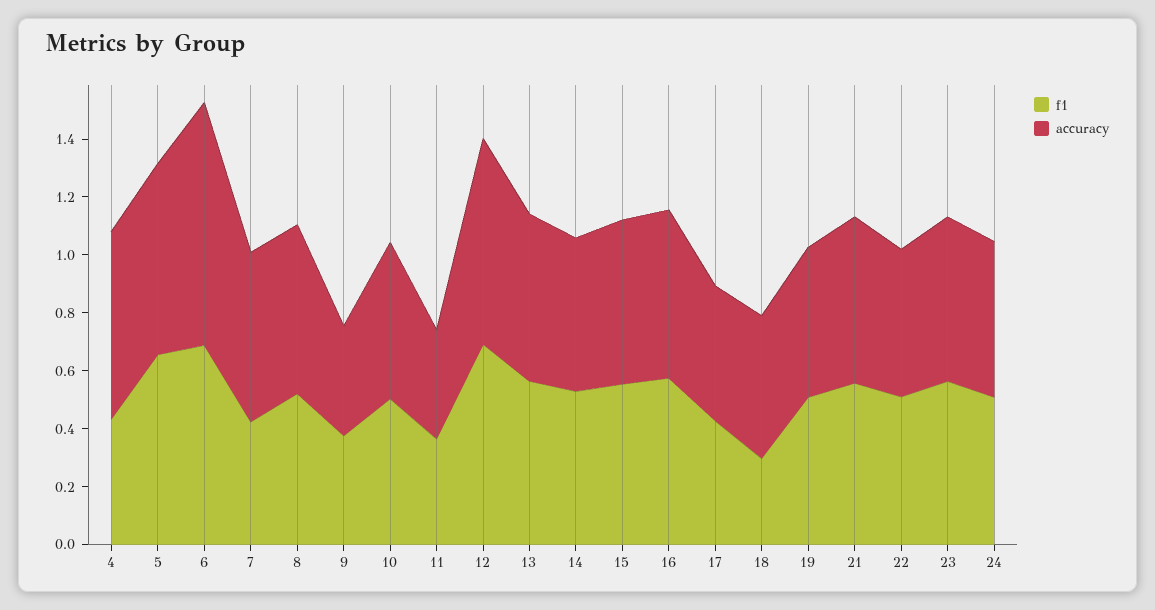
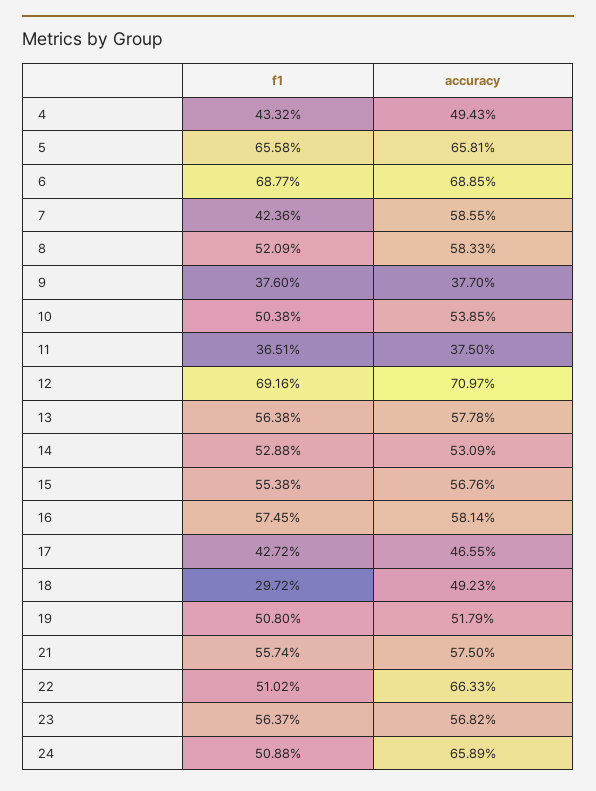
accuracy, 4: 0.65 -> 0.4943
accuracy, 6: 0.85 -> 0.6885
accuracy, 22: 0.5 -> 0.6633
accuracy, 24: 0.55 -> 0.6589

